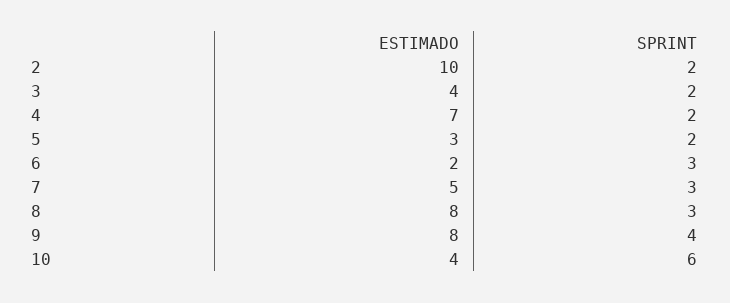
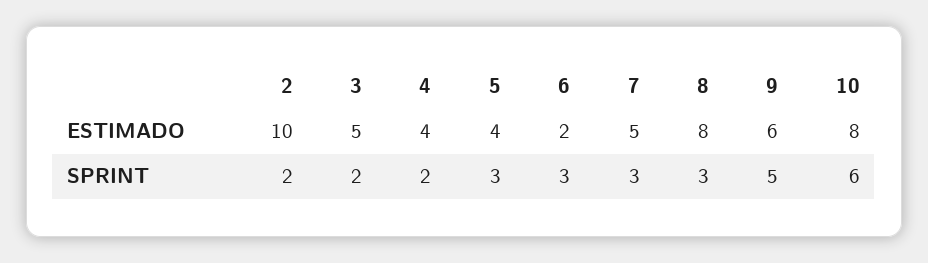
ESTIMADO, 3: 4 -> 5
ESTIMADO, 4: 7 -> 4
ESTIMADO, 5: 3 -> 4
SPRINT, 5: 2 -> 3
ESTIMADO, 9: 8 -> 6
SPRINT, 9: 4 -> 5
ESTIMADO, 10: 4 -> 8

